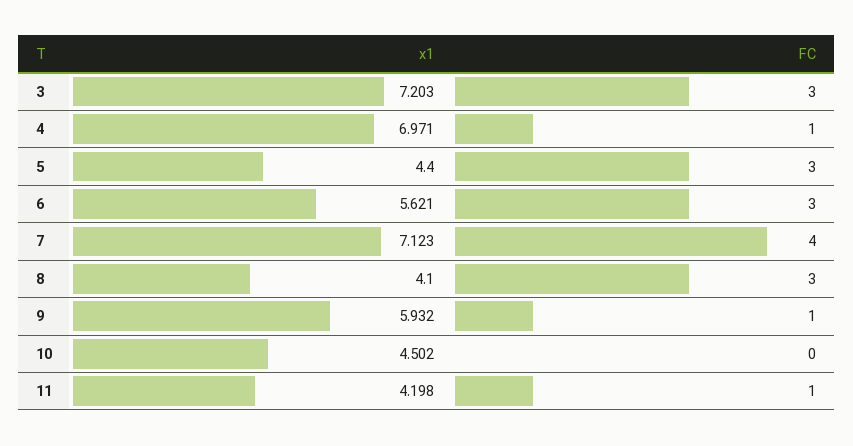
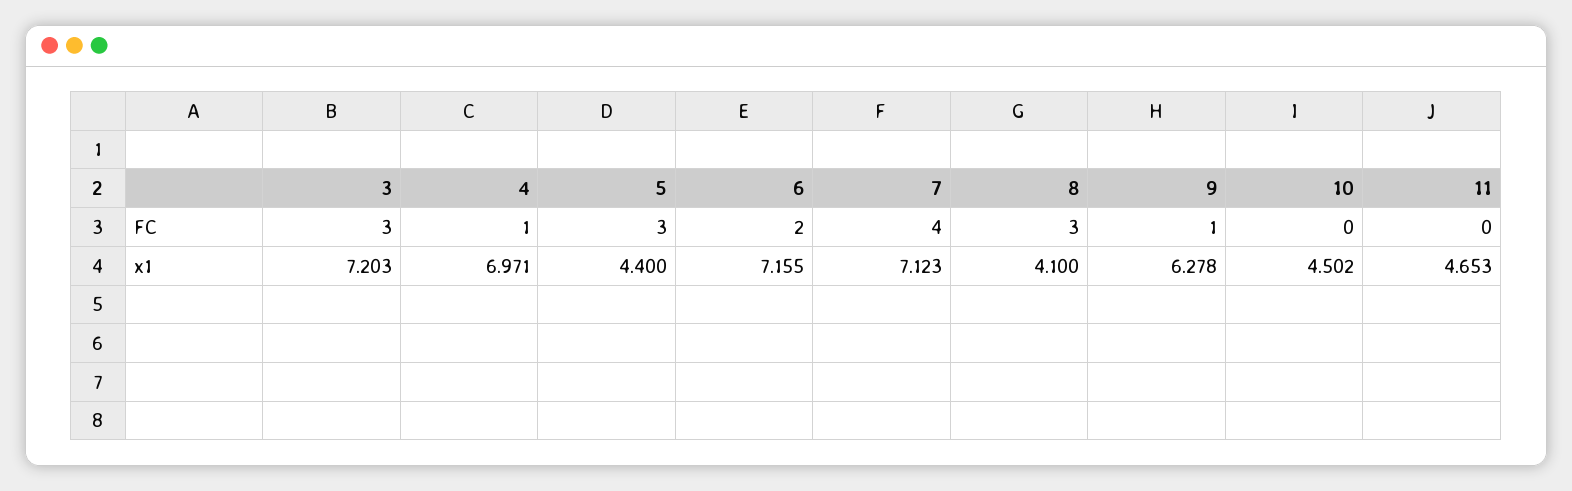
x1, 6: 5.621 -> 7.155
FC, 6: 3 -> 2
x1, 9: 5.932 -> 6.278
x1, 11: 4.198 -> 4.653
FC, 11: 1 -> 0

